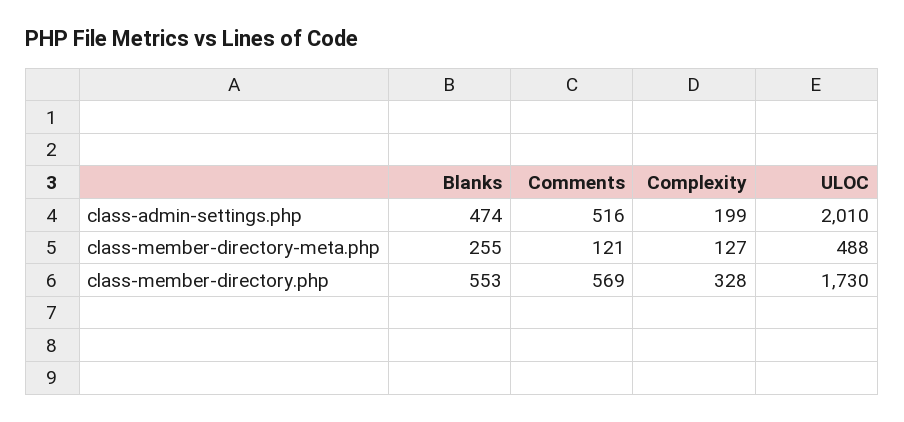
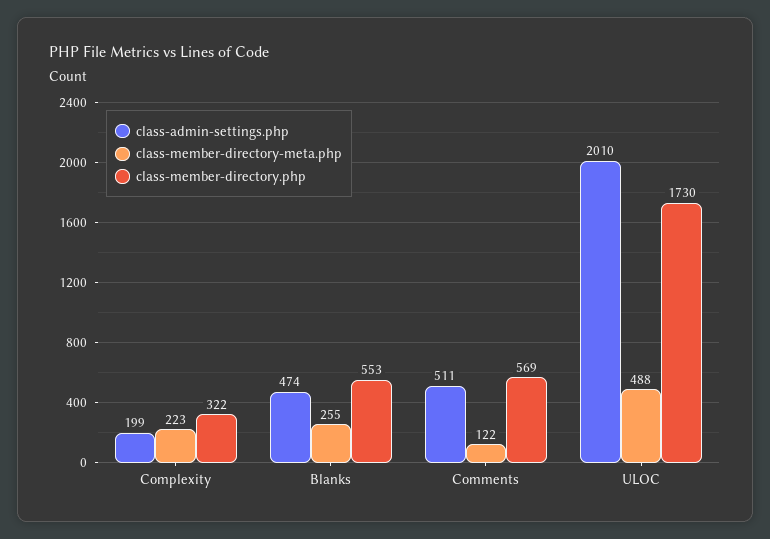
class-admin-settings.php, Comments: 516 -> 511
class-member-directory-meta.php, Comments: 121 -> 122
class-member-directory-meta.php, Complexity: 127 -> 223
class-member-directory.php, Complexity: 328 -> 322

